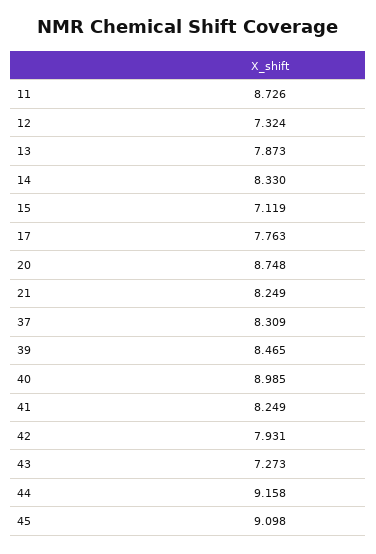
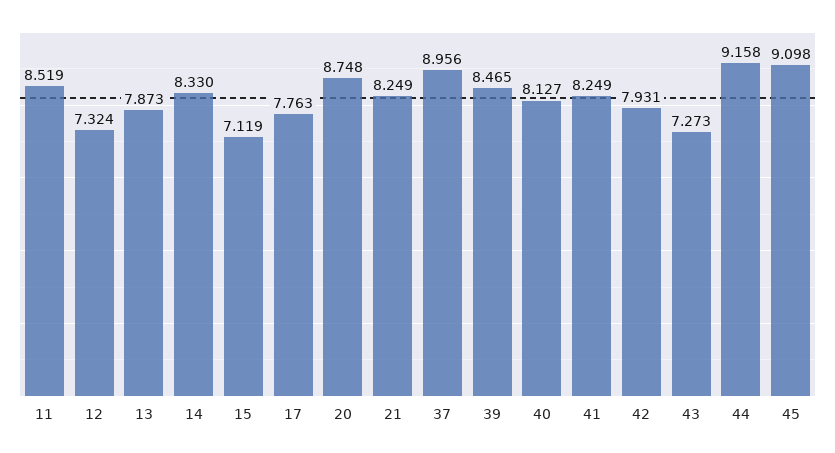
11: 8.726 -> 8.519
37: 8.309 -> 8.956
40: 8.985 -> 8.127

